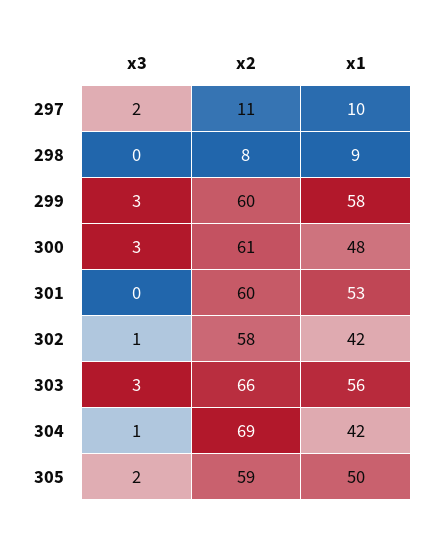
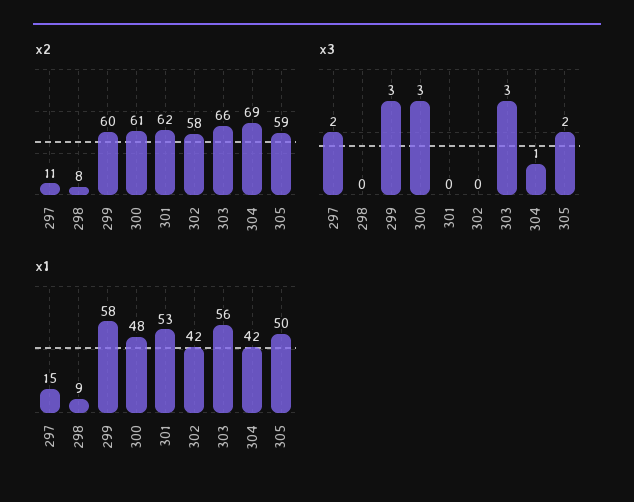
x1, 297: 10 -> 15
x2, 301: 60 -> 62
x3, 302: 1 -> 0

